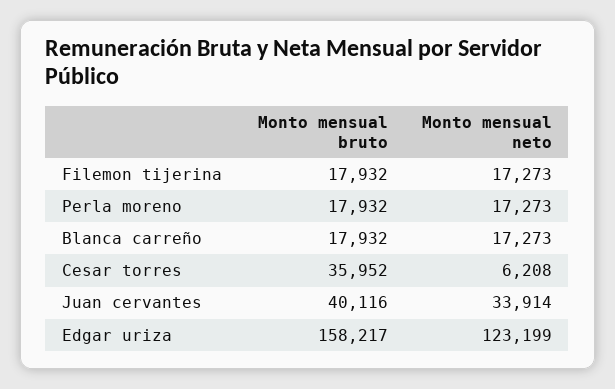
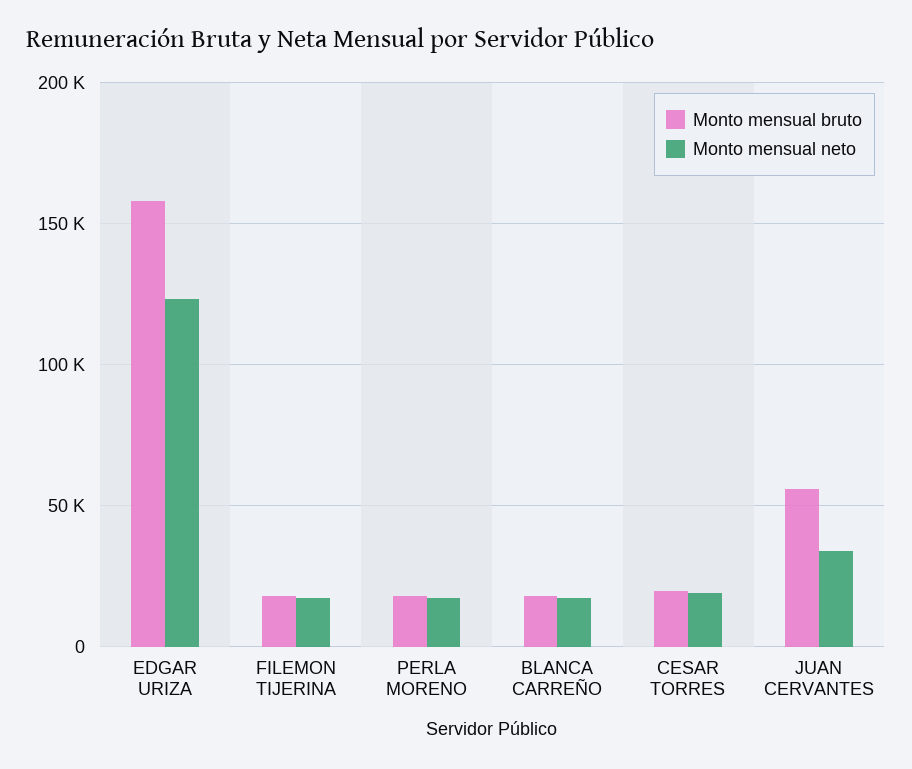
Monto mensual bruto, Cesar torres: 35952 -> 20000
Monto mensual neto, Cesar torres: 6208 -> 20000
Monto mensual bruto, Juan cervantes: 40116 -> 55000

